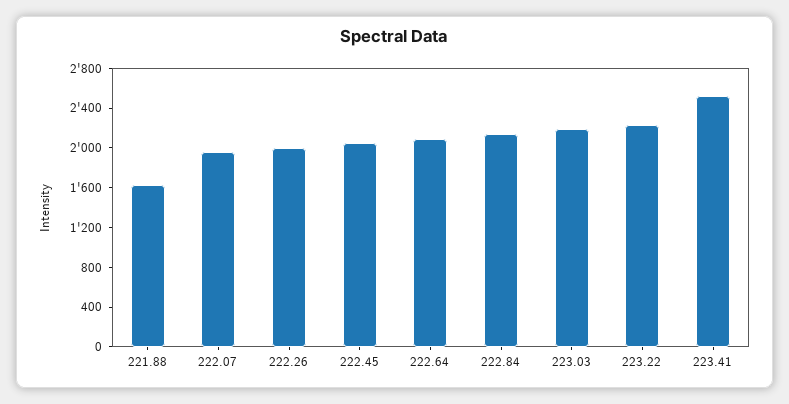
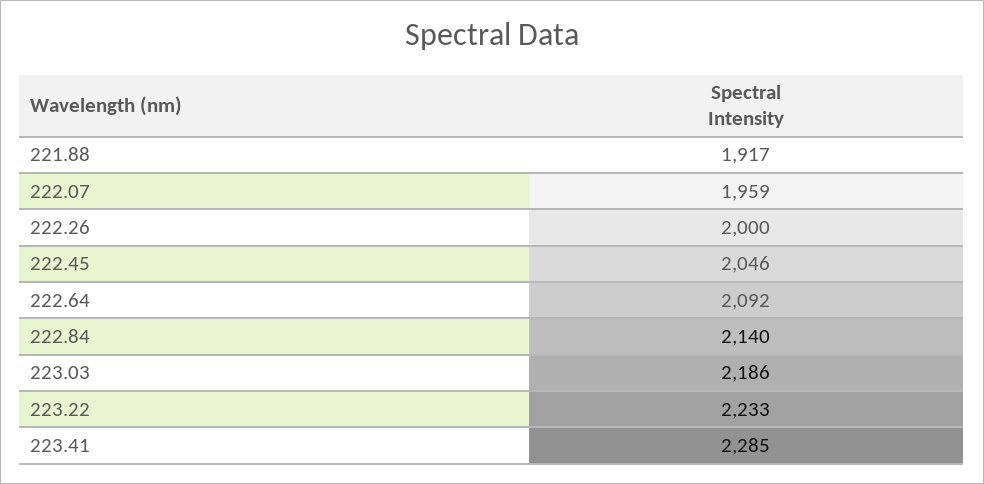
221.88: 1600 -> 1917
223.41: 2500 -> 2285

